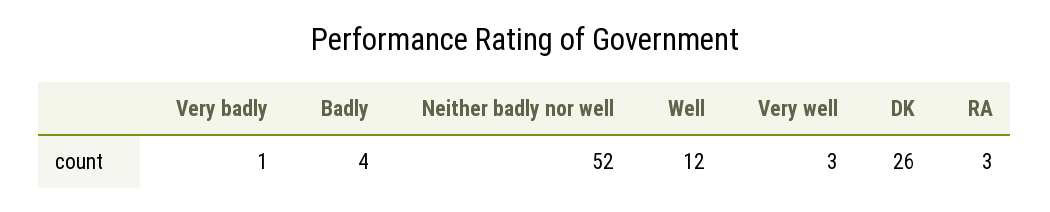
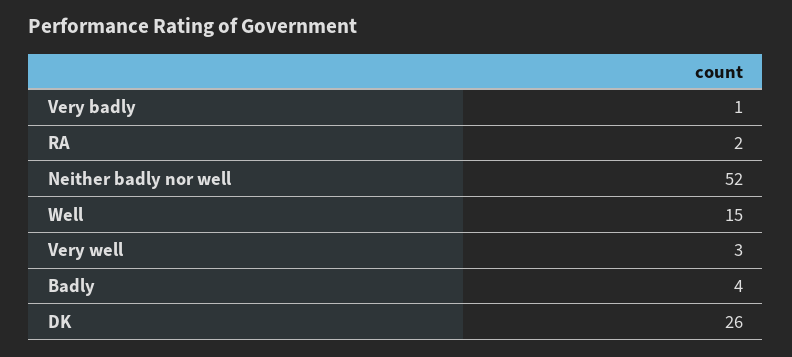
Well: 12 -> 15
RA: 3 -> 2

